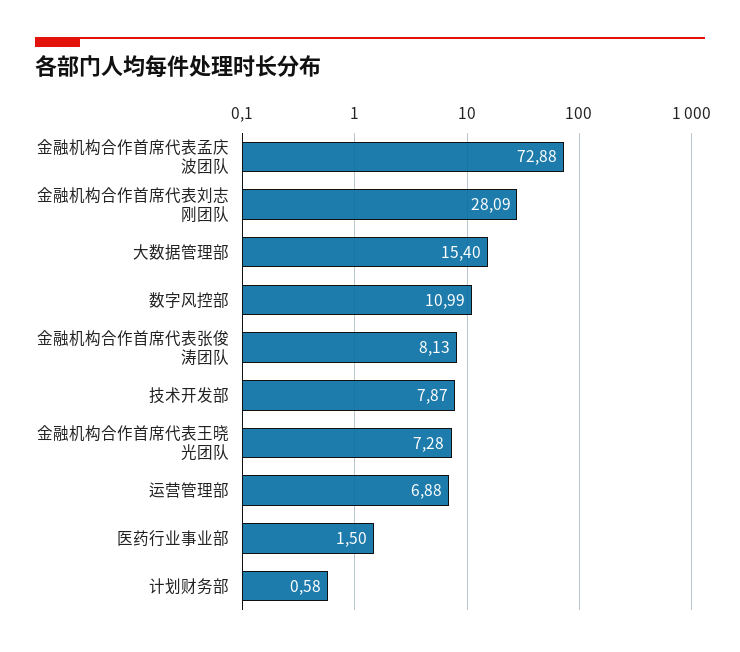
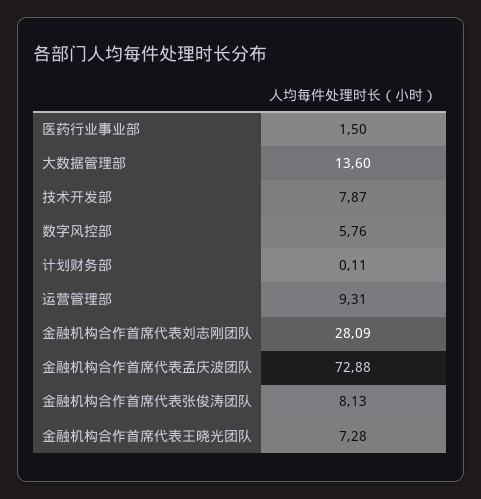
大数据管理部: 15.4 -> 13.6
数字风控部: 10.99 -> 5.76
运营管理部: 6.88 -> 9.31
计划财务部: 0.58 -> 0.11

